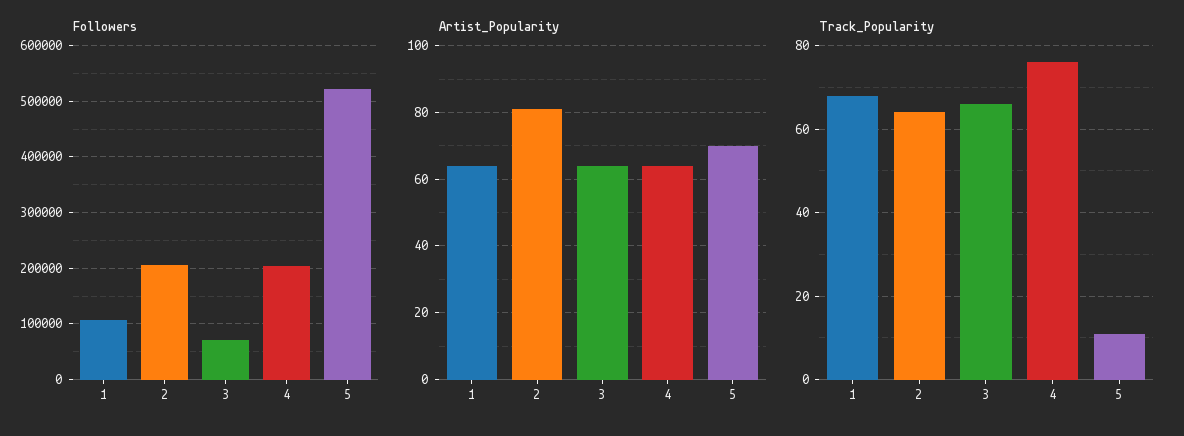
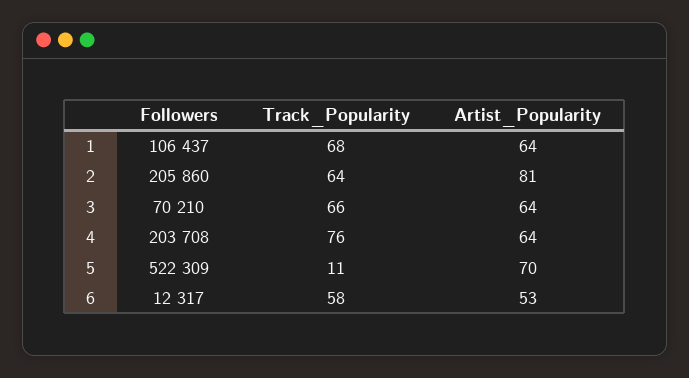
Followers, 6: none -> 12317
Track_Popularity, 6: none -> 58
Artist_Popularity, 6: none -> 53

